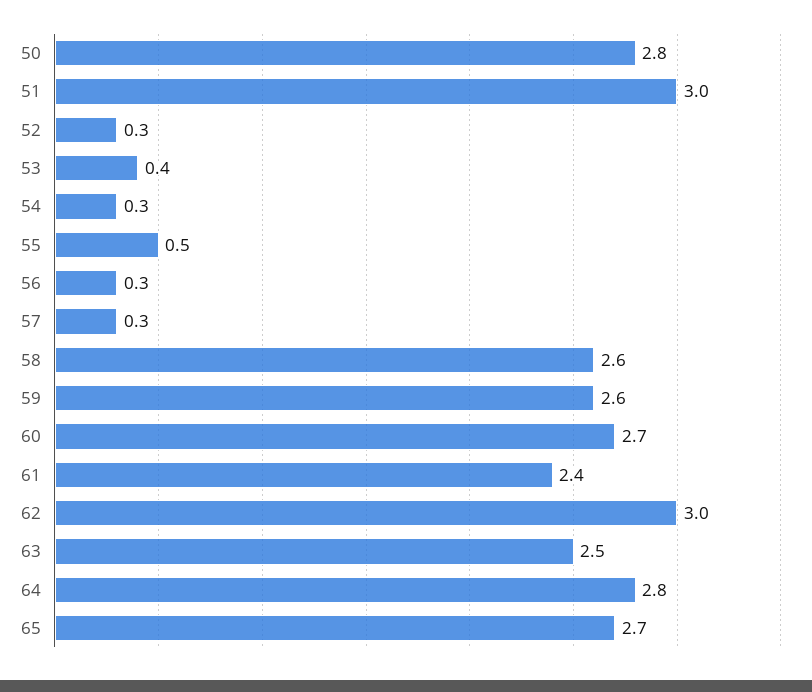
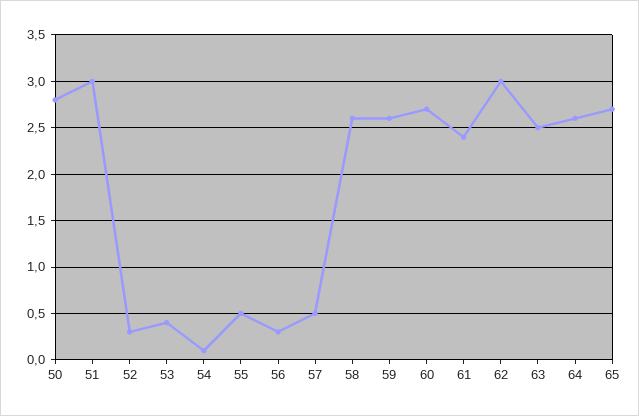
54: 0.3 -> 0.1
57: 0.3 -> 0.5
64: 2.8 -> 2.6

